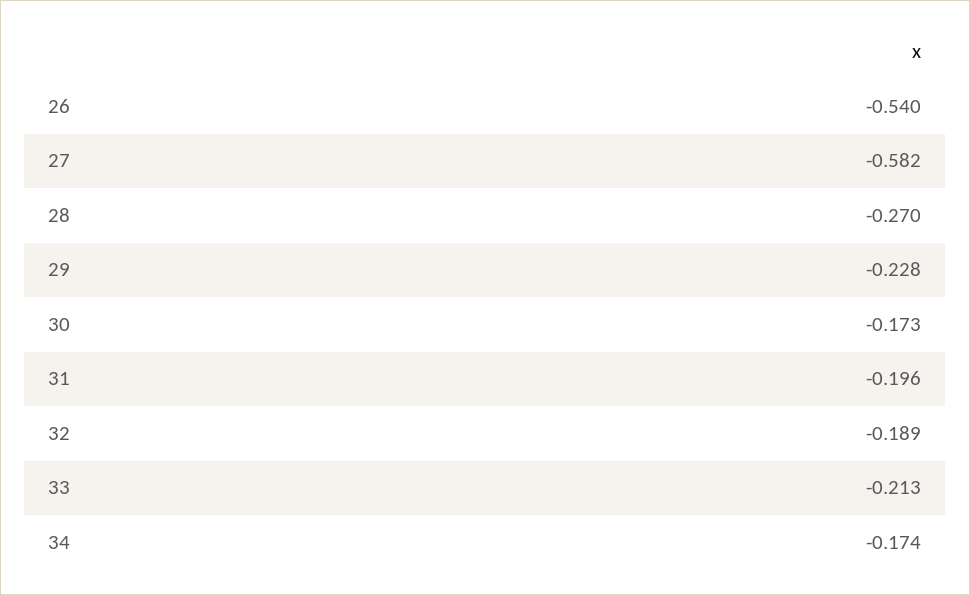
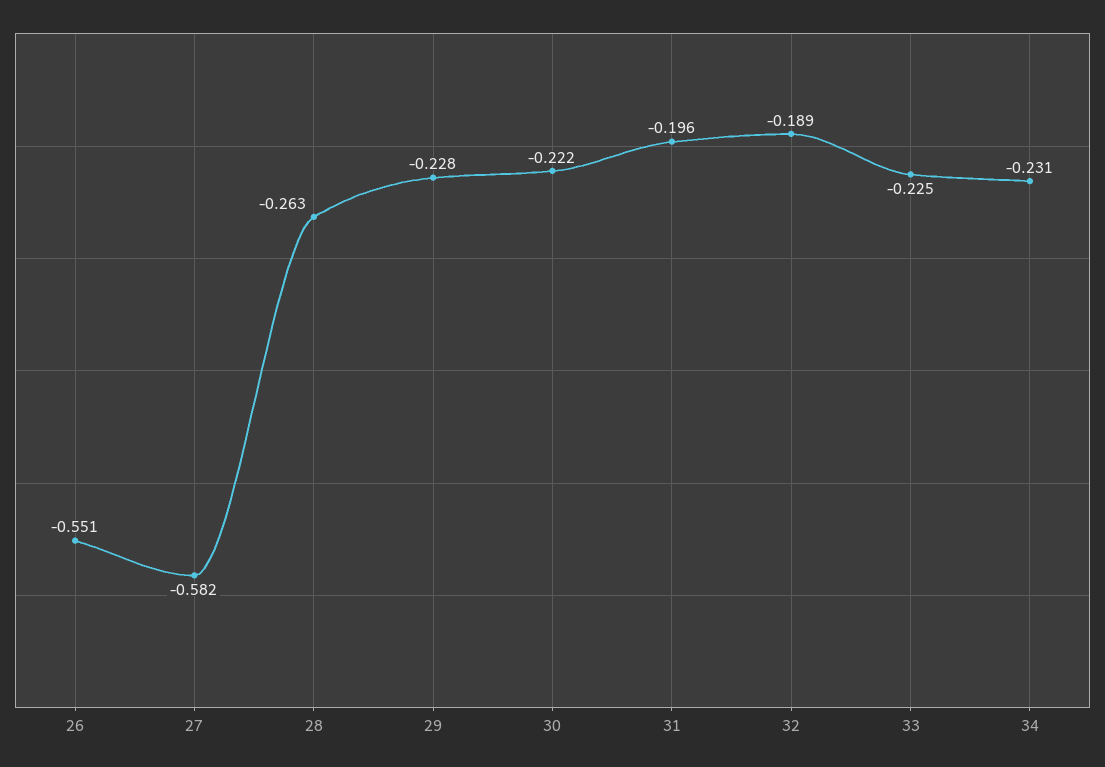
26: -0.54 -> -0.551
28: -0.27 -> -0.263
30: -0.173 -> -0.222
33: -0.213 -> -0.225
34: -0.174 -> -0.231

